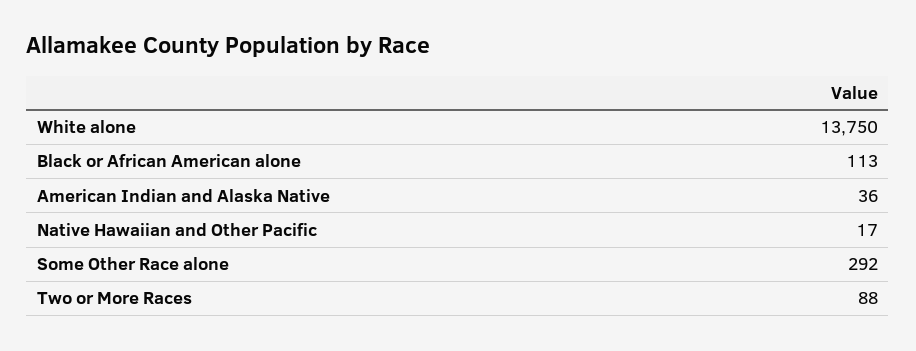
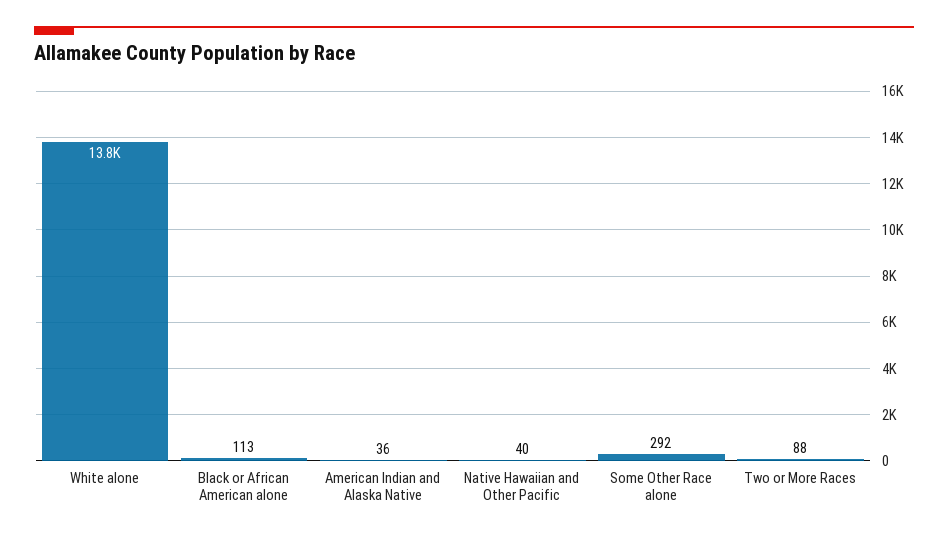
Native Hawaiian and Other Pacific: 17 -> 40

